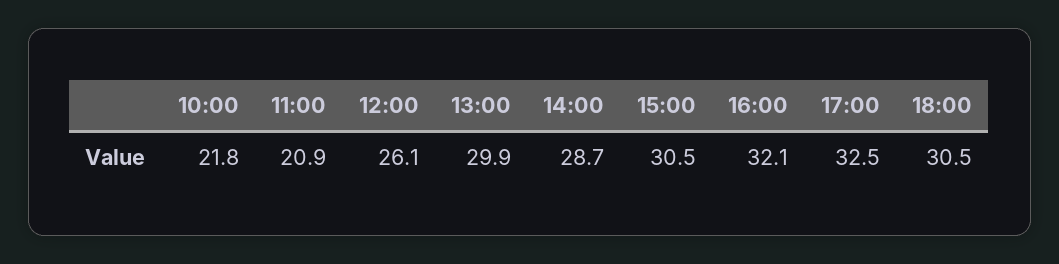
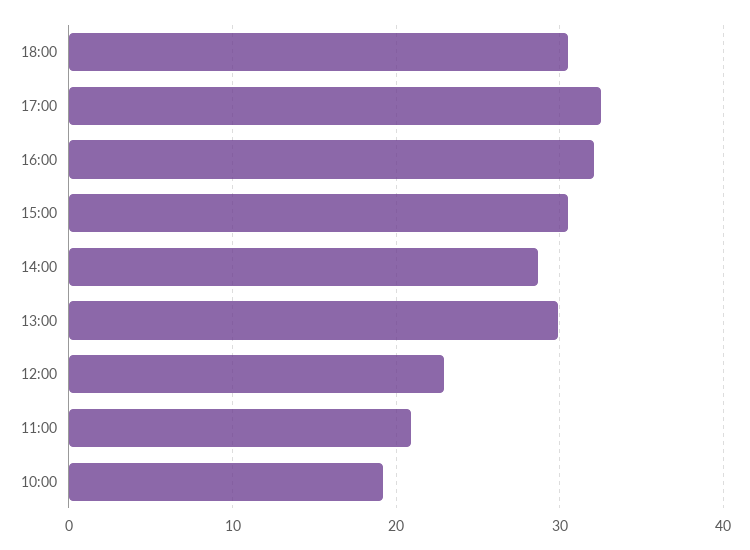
10:00: 21.8 -> 19
12:00: 26.1 -> 23

